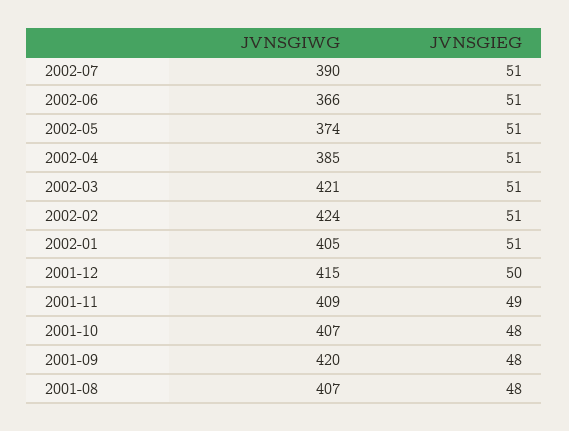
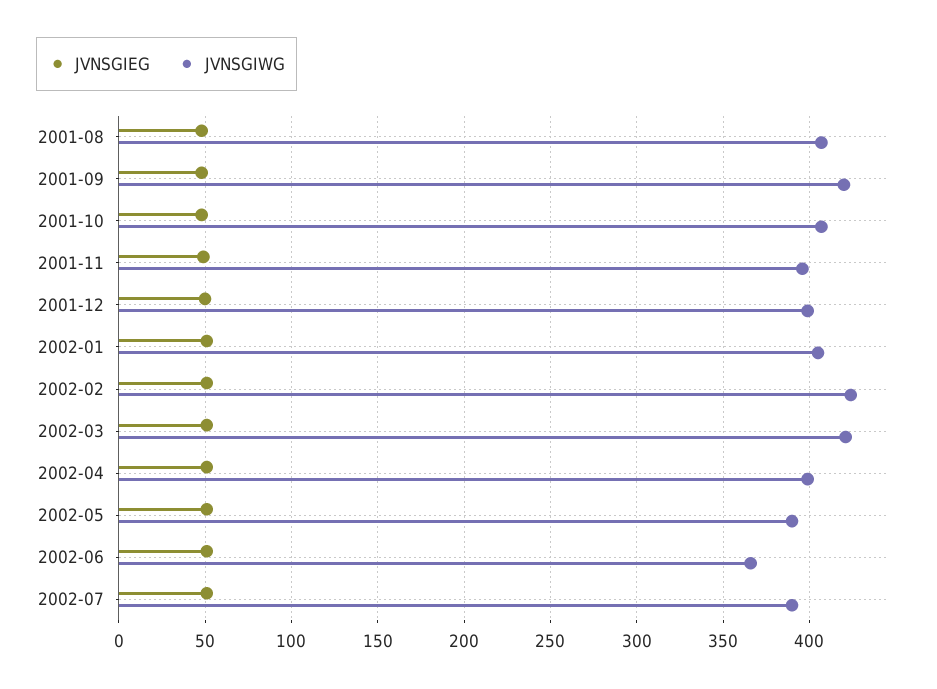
JVNSGIWG, 2002-05: 374 -> 390
JVNSGIWG, 2002-04: 385 -> 400
JVNSGIWG, 2001-12: 415 -> 400
JVNSGIWG, 2001-11: 409 -> 395

